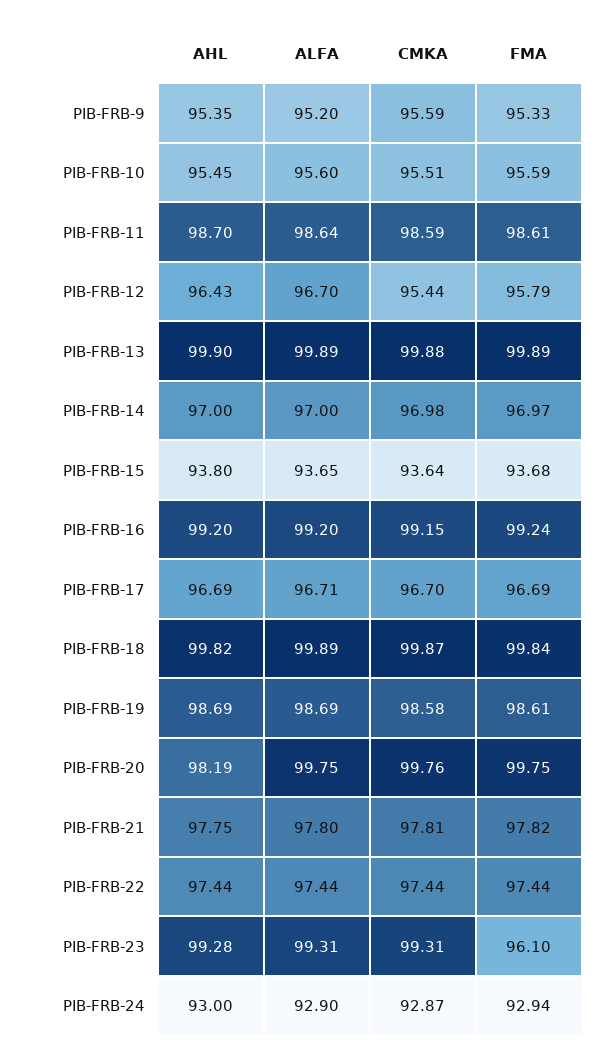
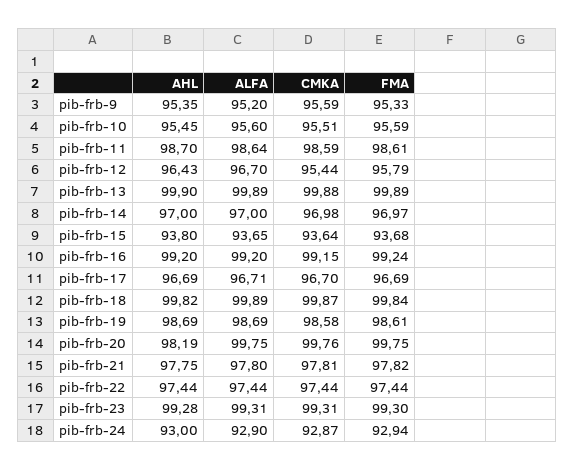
FMA, PIB-FRB-23: 96.1 -> 99.3

